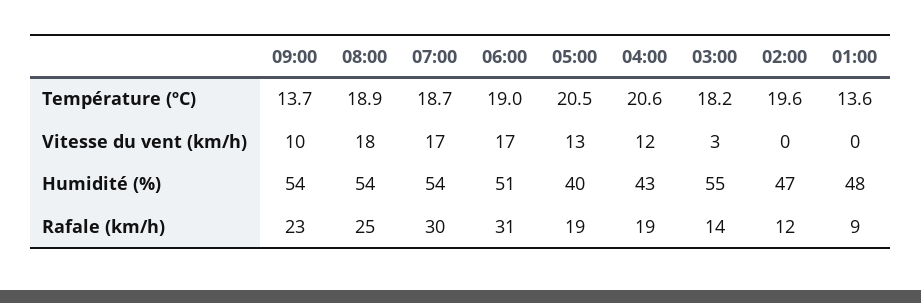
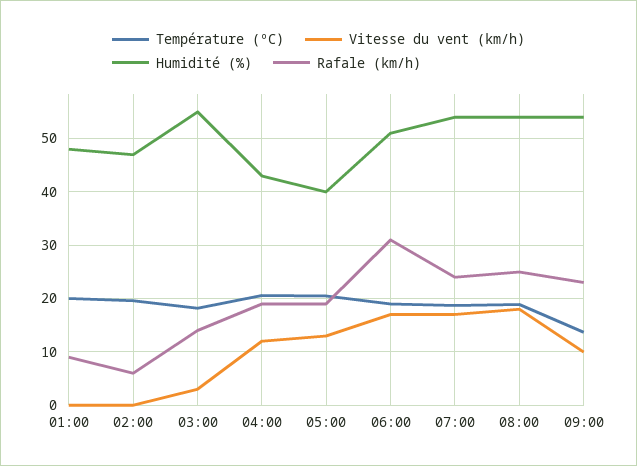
Température (ºC), 01:00: 13.6 -> 20
Rafale (km/h), 07:00: 30 -> 24
Rafale (km/h), 02:00: 12 -> 6

